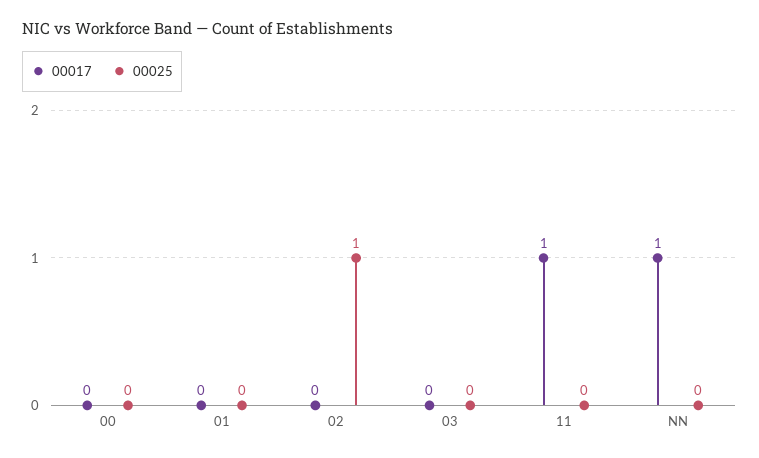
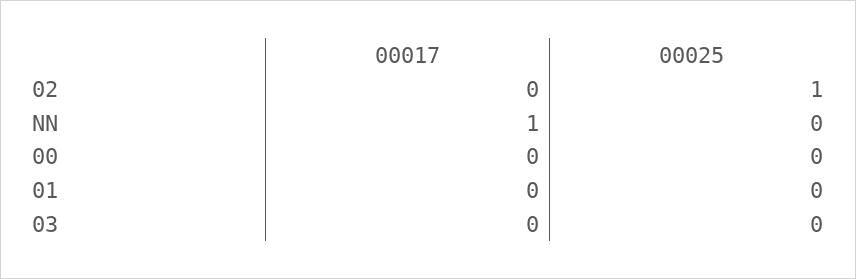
00017, 11: 1 -> none
00025, 11: 0 -> none

